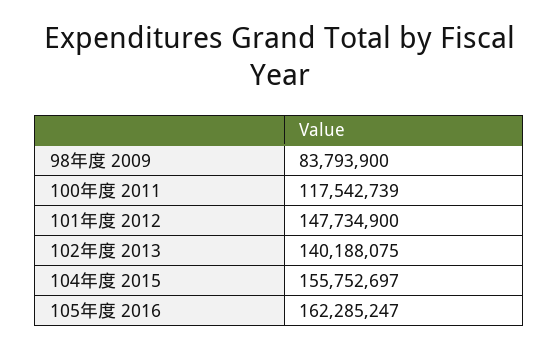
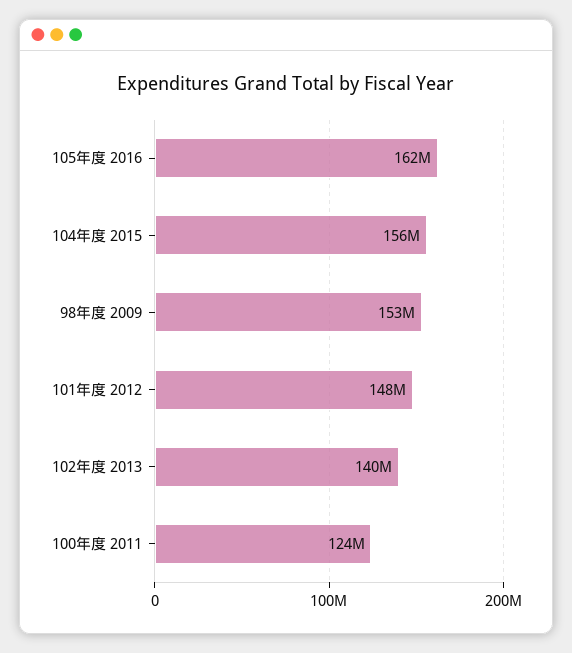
98年度 2009: 83793900 -> 153000000
100年度 2011: 117542739 -> 124000000

